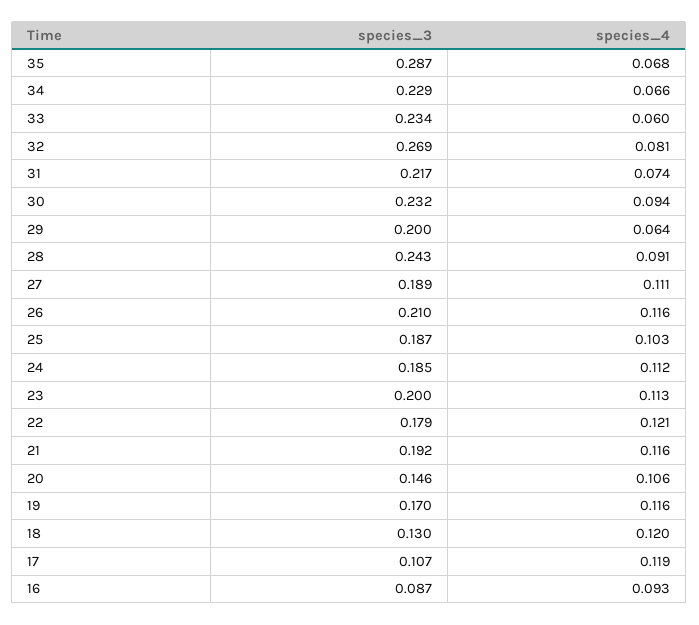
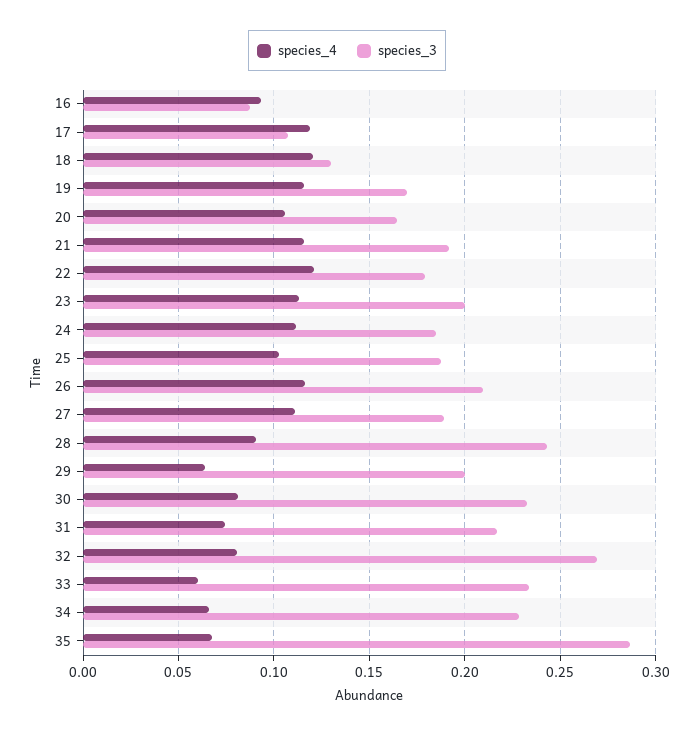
species_4, 30: 0.094 -> 0.08
species_3, 20: 0.146 -> 0.165

